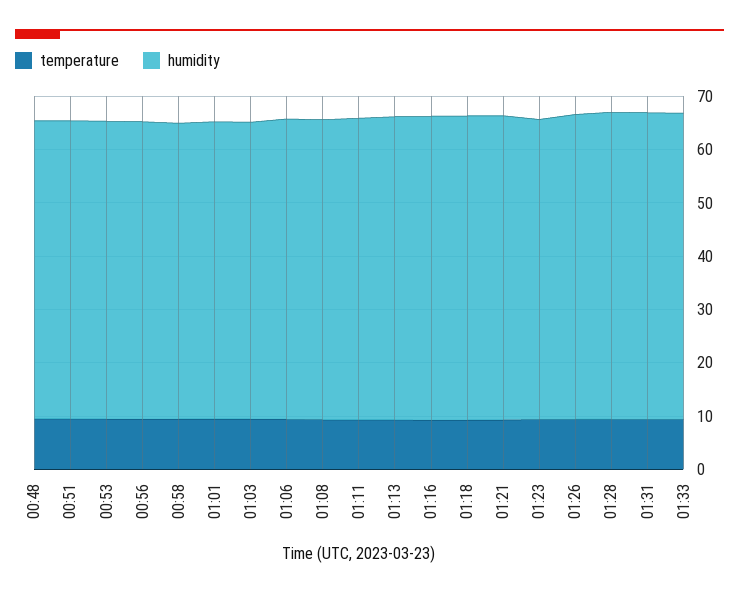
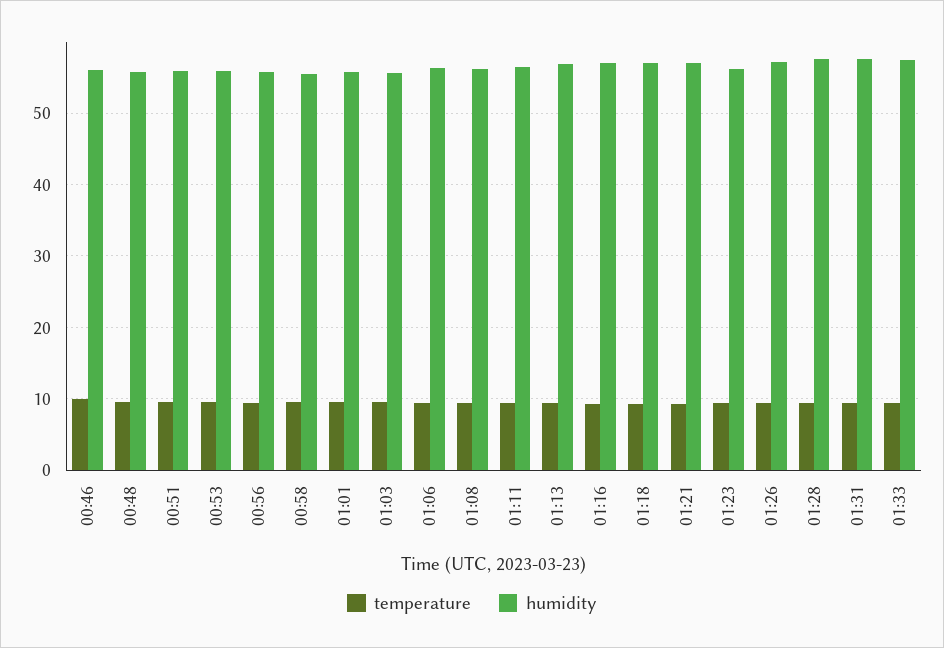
temperature, 00:46: none -> 10
humidity, 00:46: none -> 56

